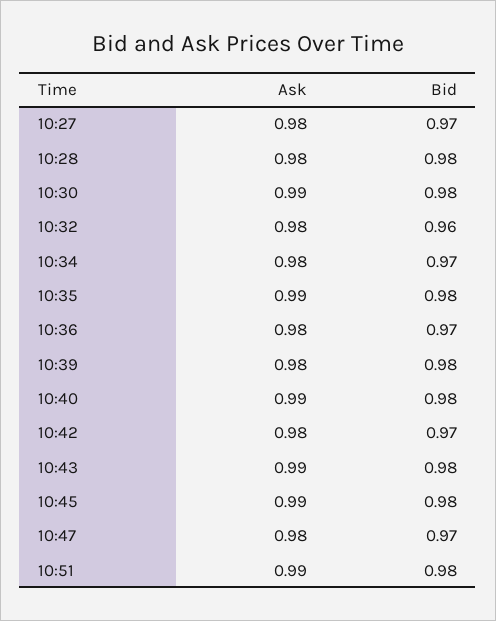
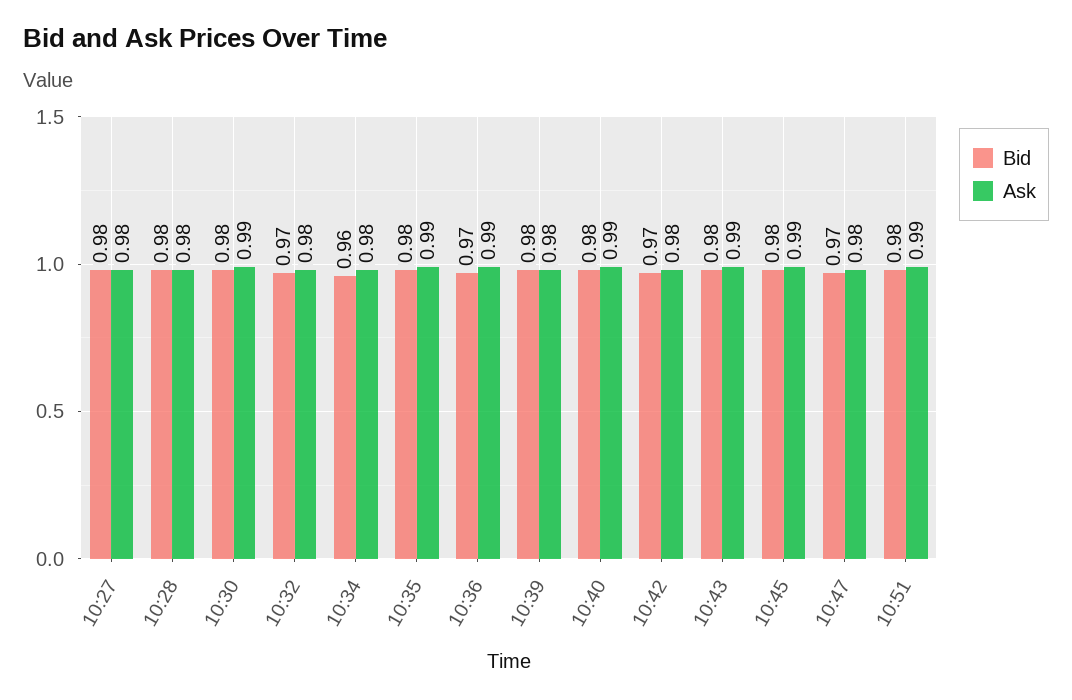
Bid, 10:27: 0.97 -> 0.98
Bid, 10:32: 0.96 -> 0.97
Bid, 10:34: 0.97 -> 0.96
Ask, 10:36: 0.98 -> 0.99

